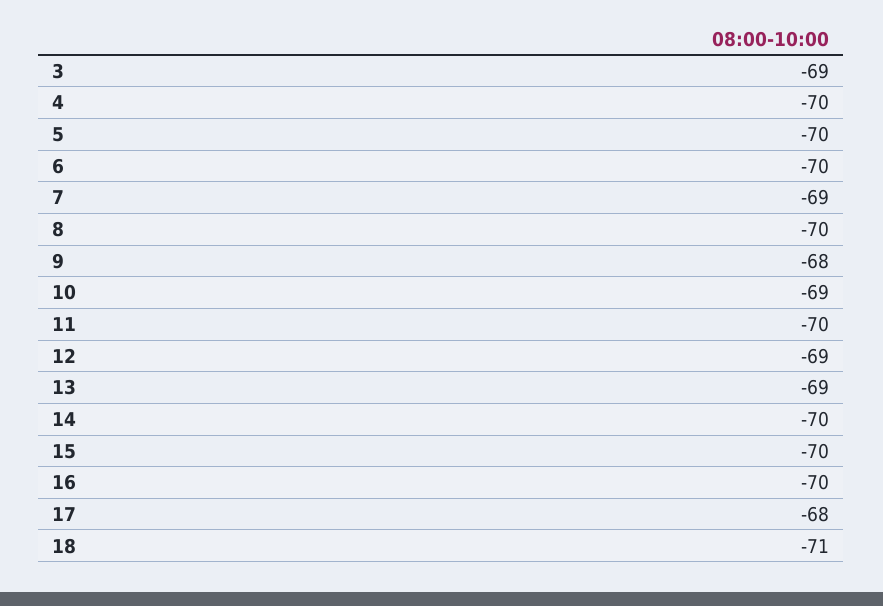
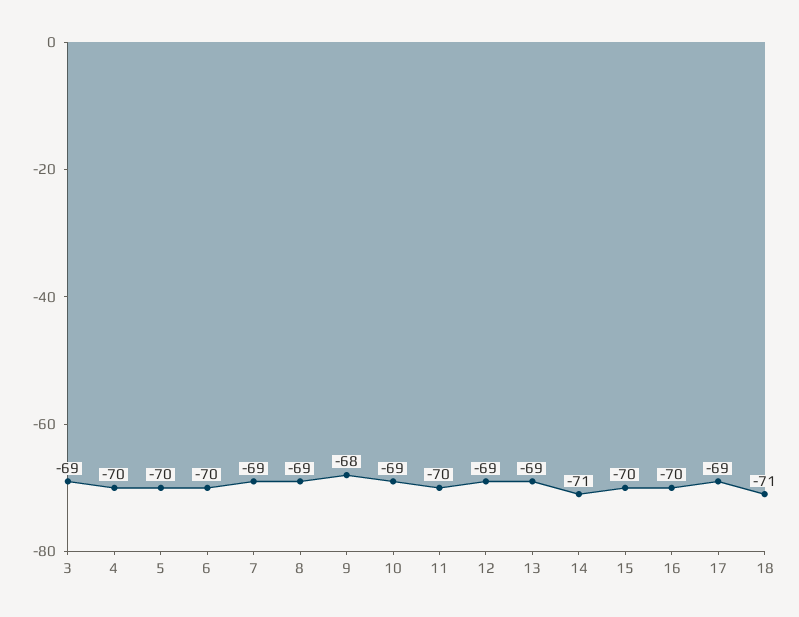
8: -70 -> -69
14: -70 -> -71
17: -68 -> -69

